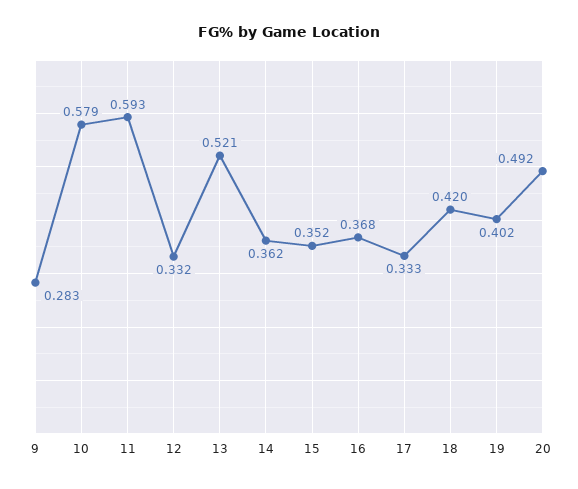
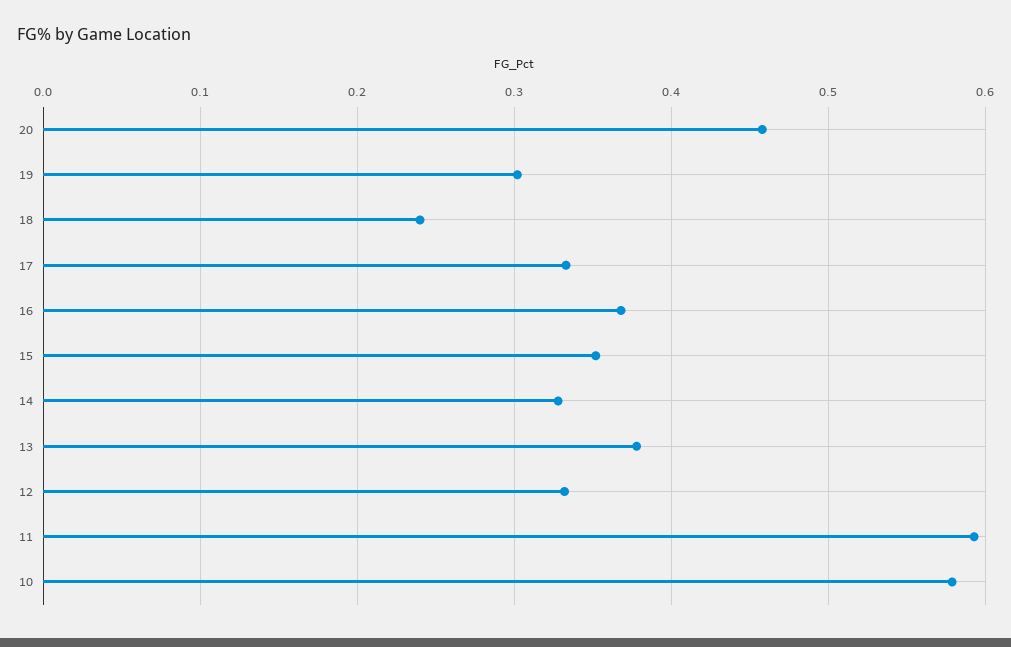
9: 0.283 -> none
13: 0.521 -> 0.38
14: 0.362 -> 0.33
18: 0.42 -> 0.24
19: 0.402 -> 0.3
20: 0.492 -> 0.46

